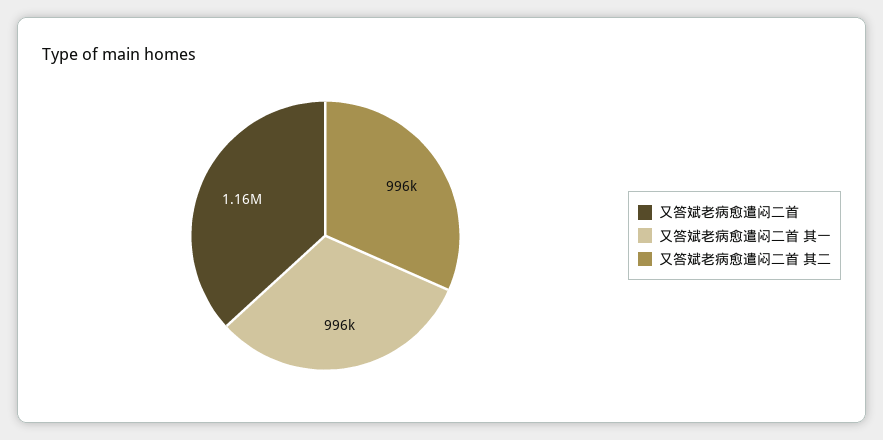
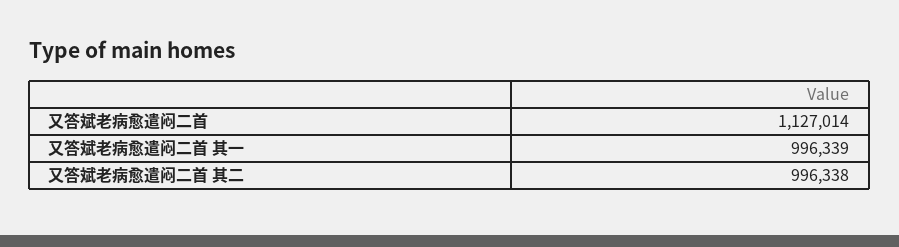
又答斌老病愈遣闷二首: 1160000 -> 1127014

